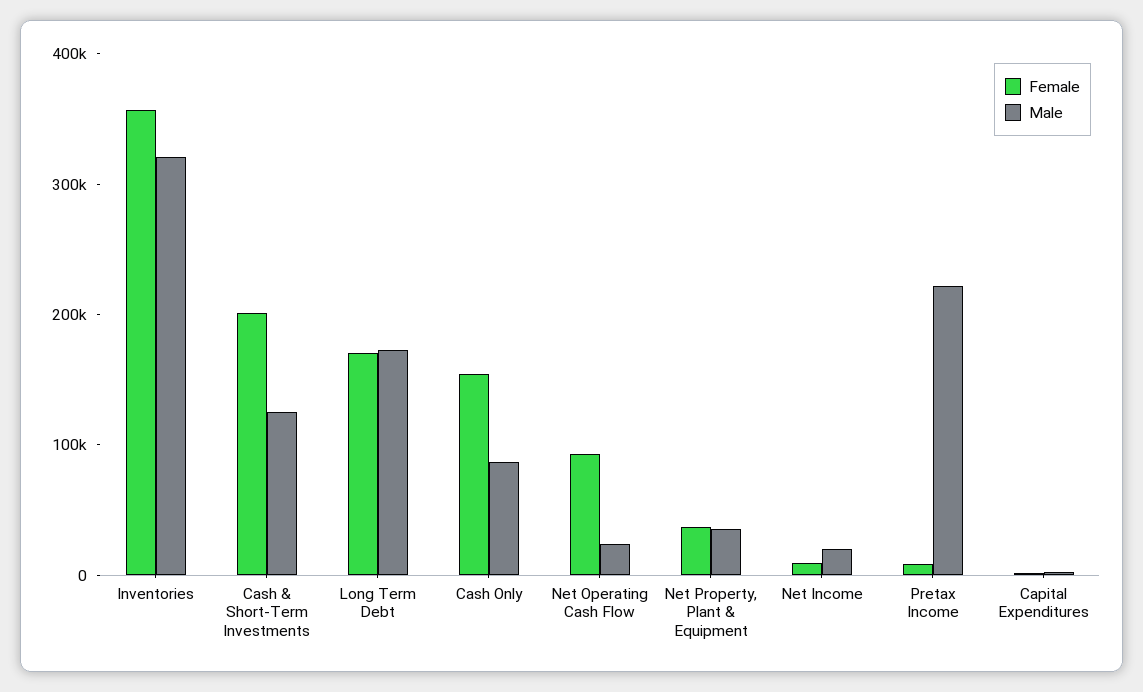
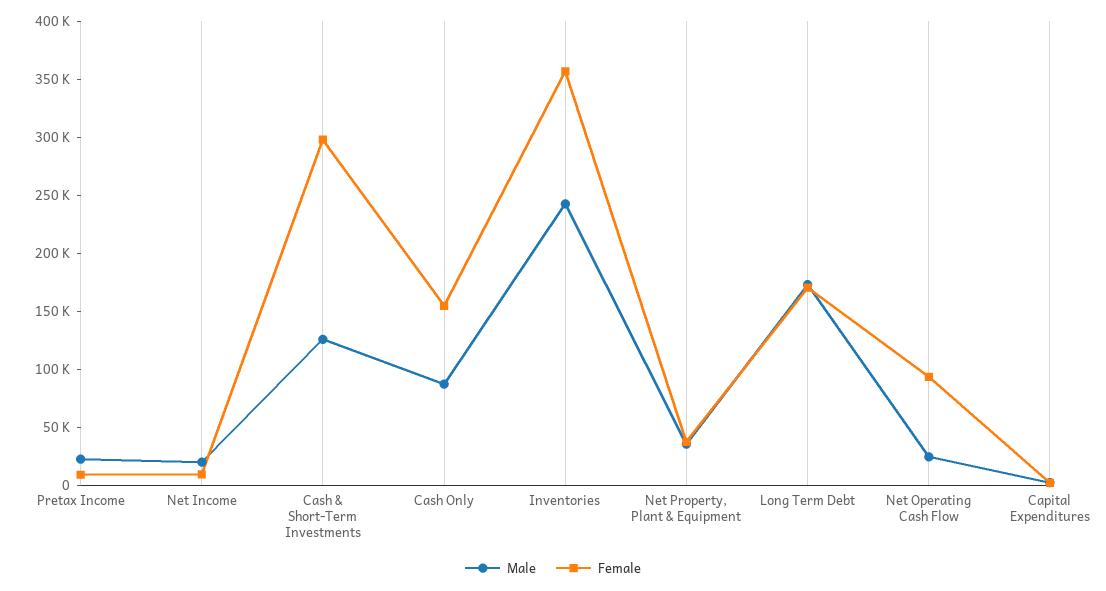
Male, Inventories: 320000 -> 240000
Female, Cash & Short-Term Investments: 200000 -> 300000
Male, Pretax Income: 220000 -> 20000

